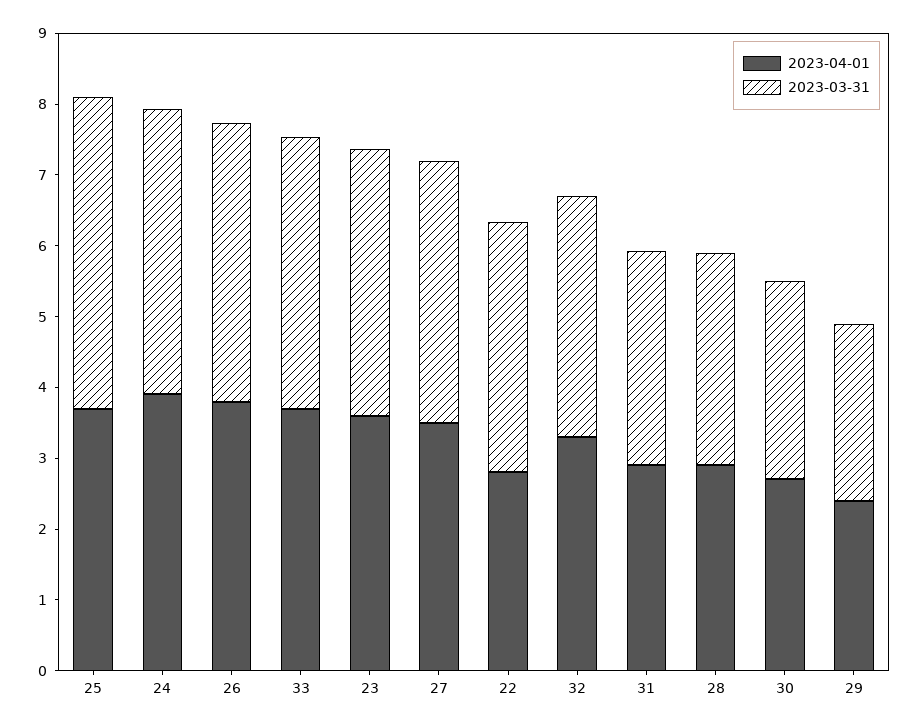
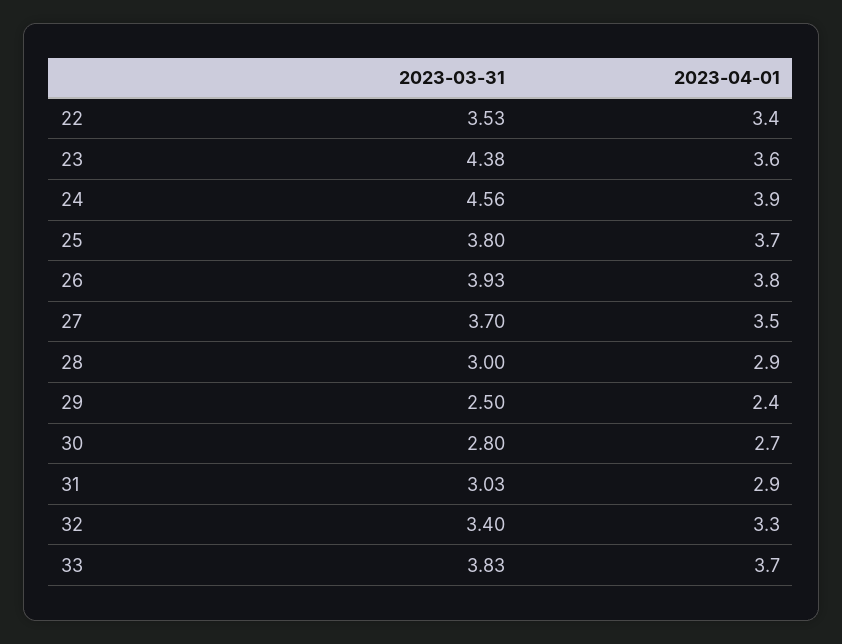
2023-03-31, 25: 4.4 -> 3.8
2023-03-31, 24: 4 -> 4.56
2023-03-31, 23: 3.8 -> 4.38
2023-04-01, 22: 2.8 -> 3.4

